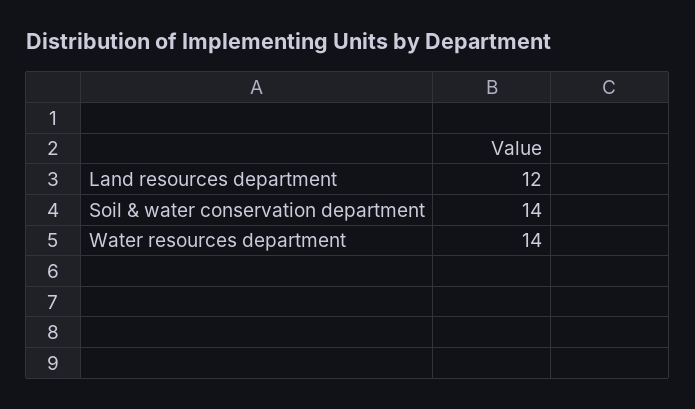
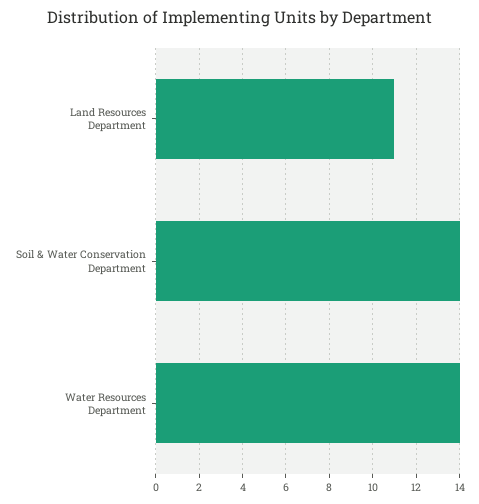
Land resources department: 12 -> 11

